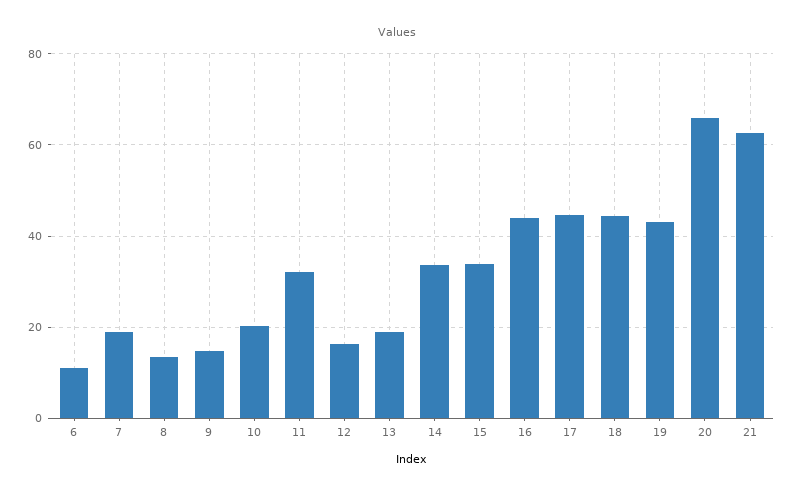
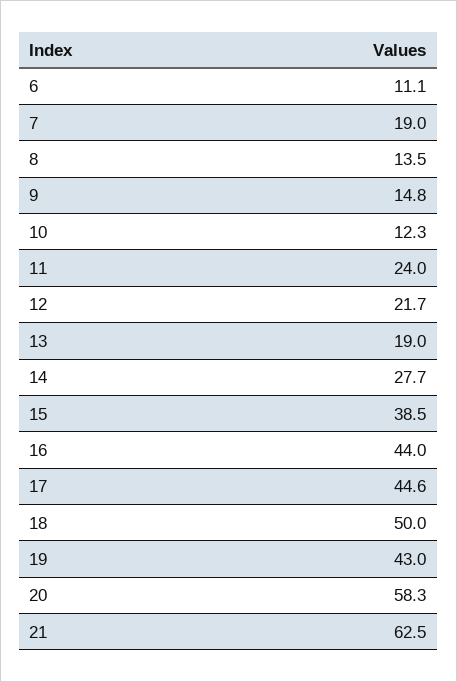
10: 20 -> 12.3
11: 32 -> 24
12: 16 -> 21.7
14: 34 -> 27.7
15: 34 -> 38.5
18: 44 -> 50
20: 66 -> 58.3

